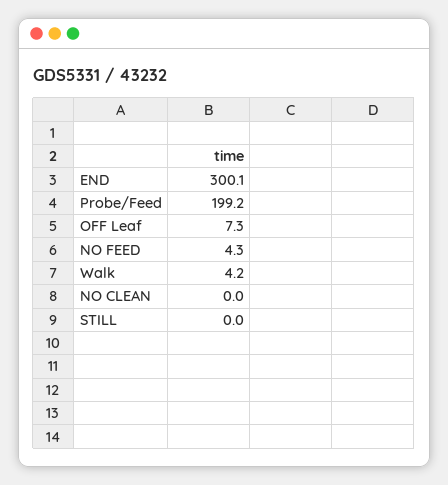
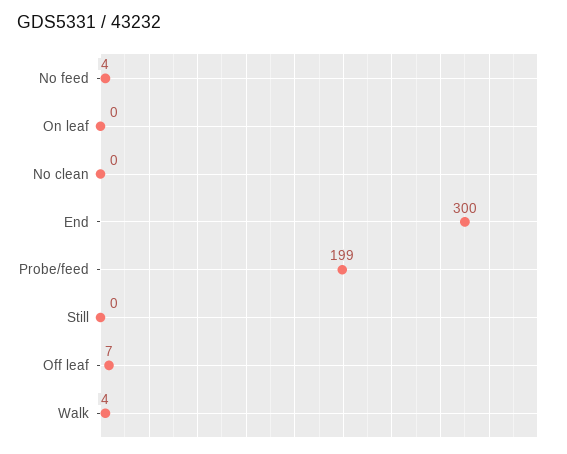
On leaf: none -> 0

